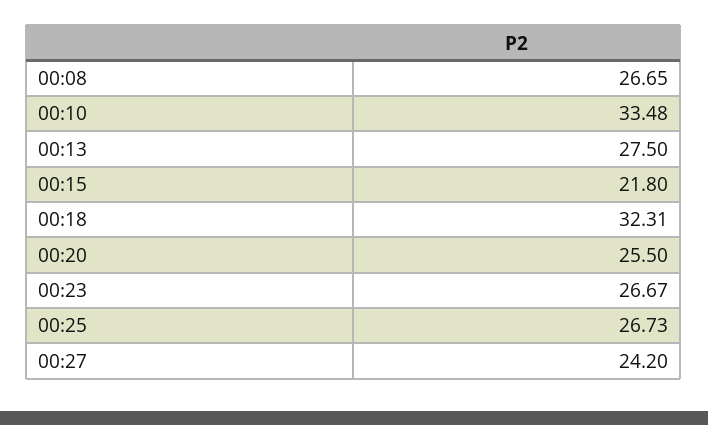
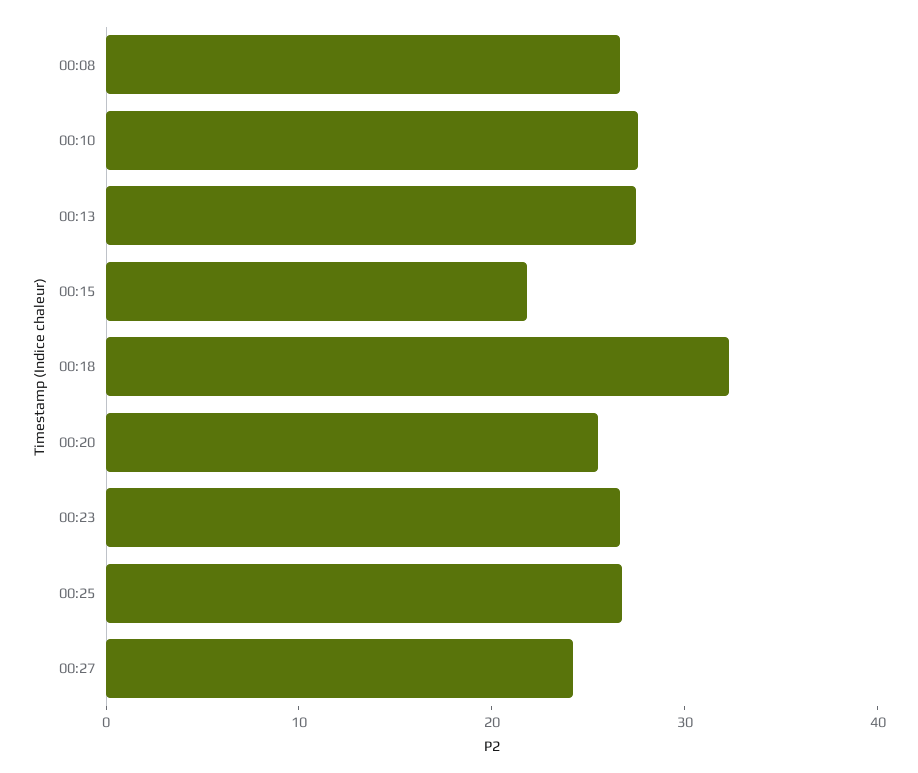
00:10: 33.48 -> 28

